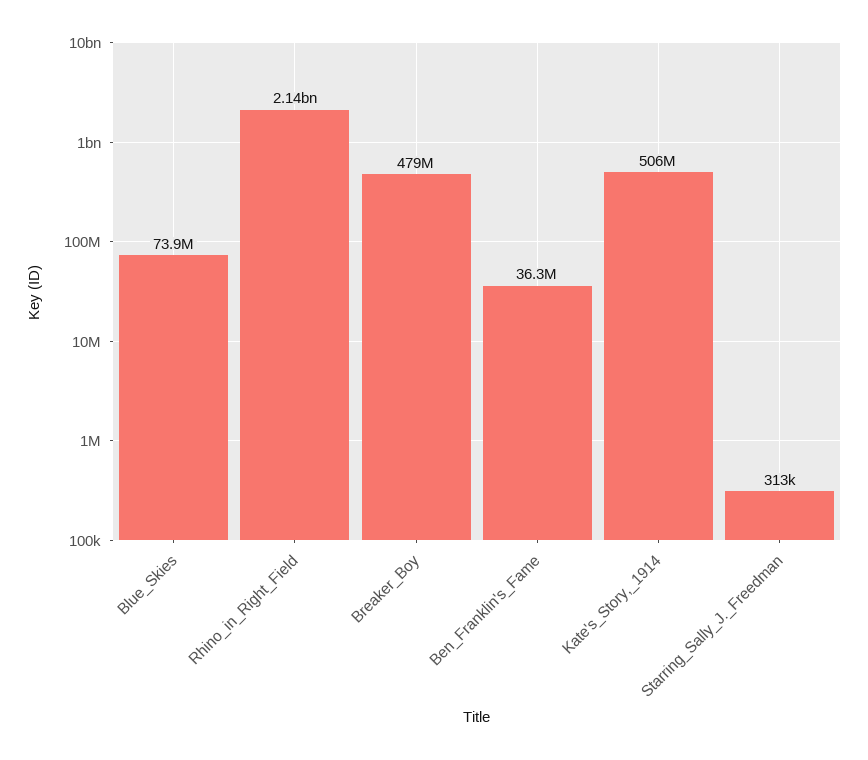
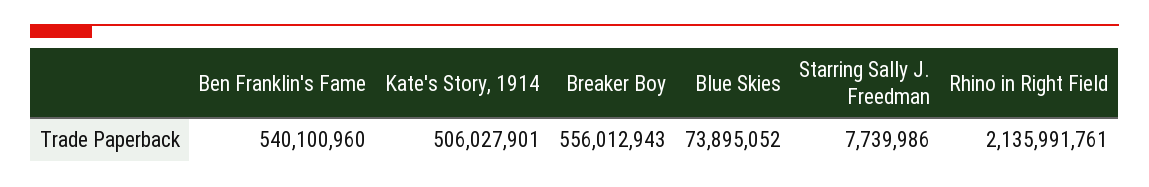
Breaker_Boy: 479000000 -> 556012943
Ben_Franklin's_Fame: 36300000 -> 540100960
Starring_Sally_J._Freedman: 313000 -> 7739986

